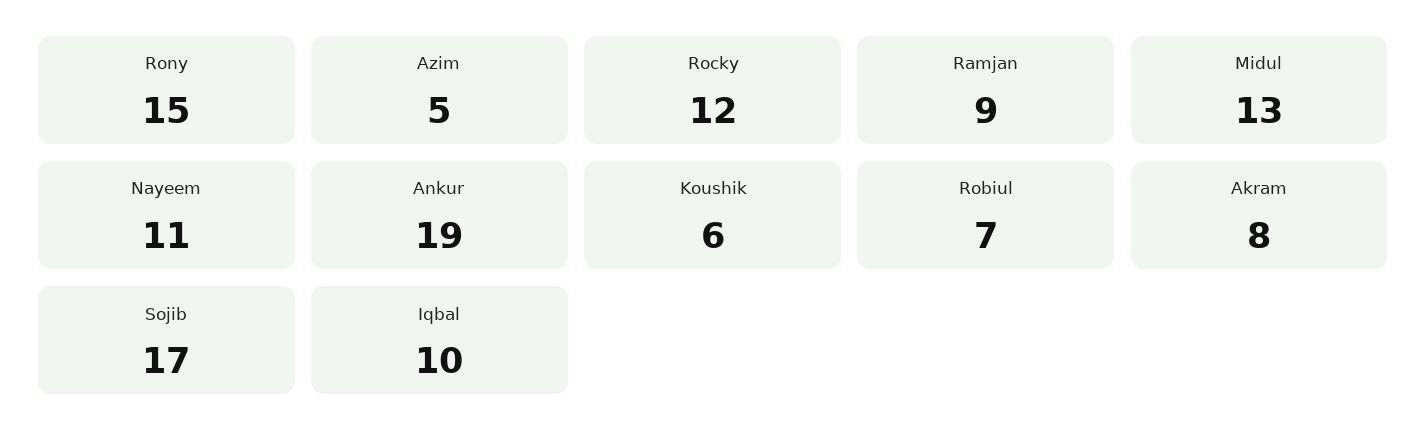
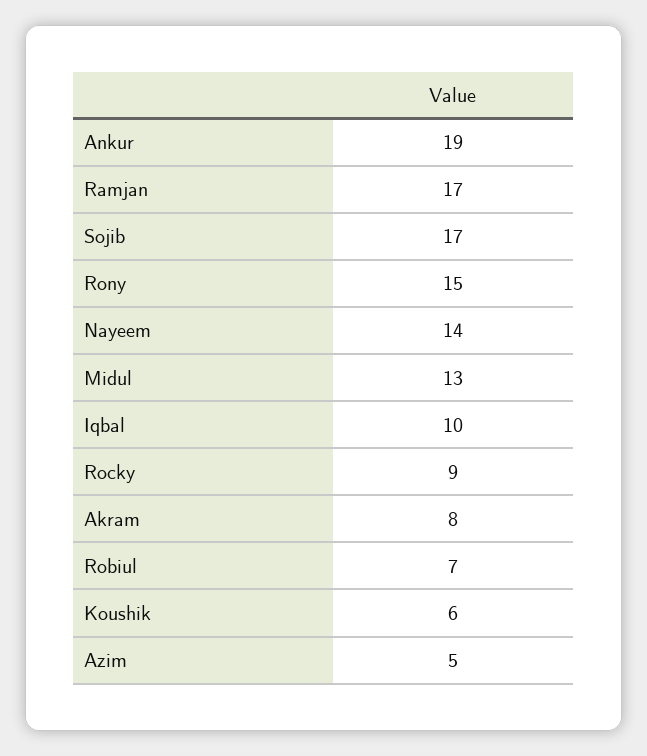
Rocky: 12 -> 9
Ramjan: 9 -> 17
Nayeem: 11 -> 14

